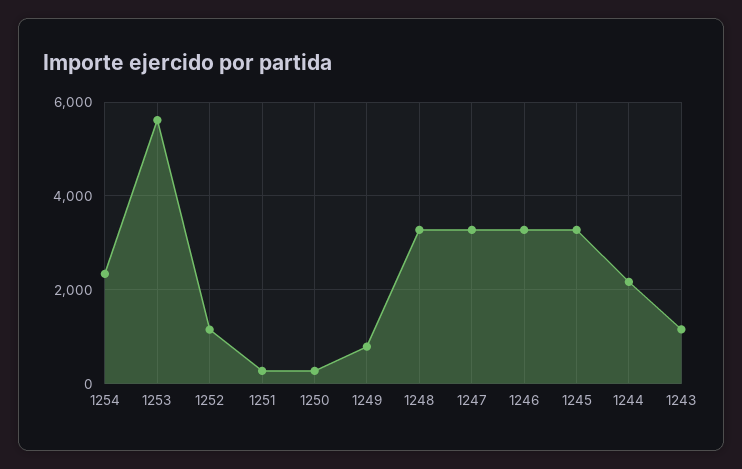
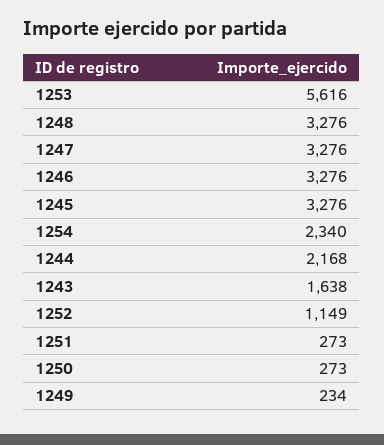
1249: 800 -> 234
1243: 1200 -> 1638

